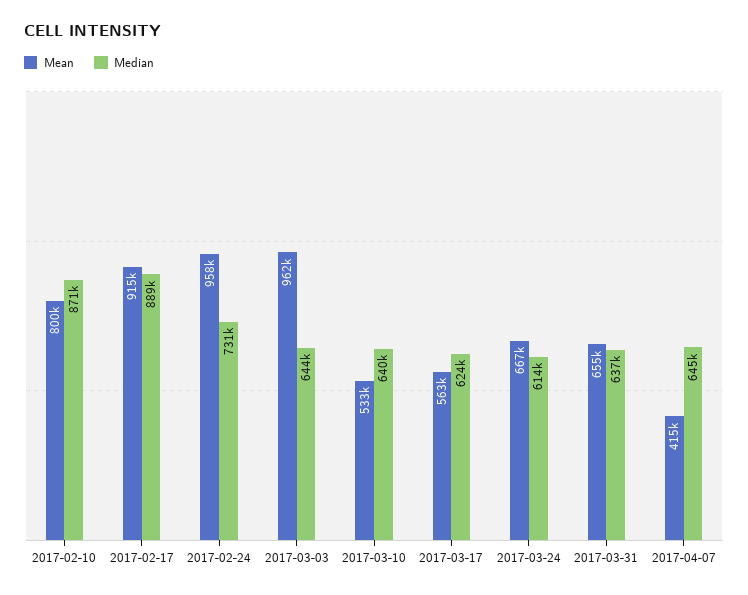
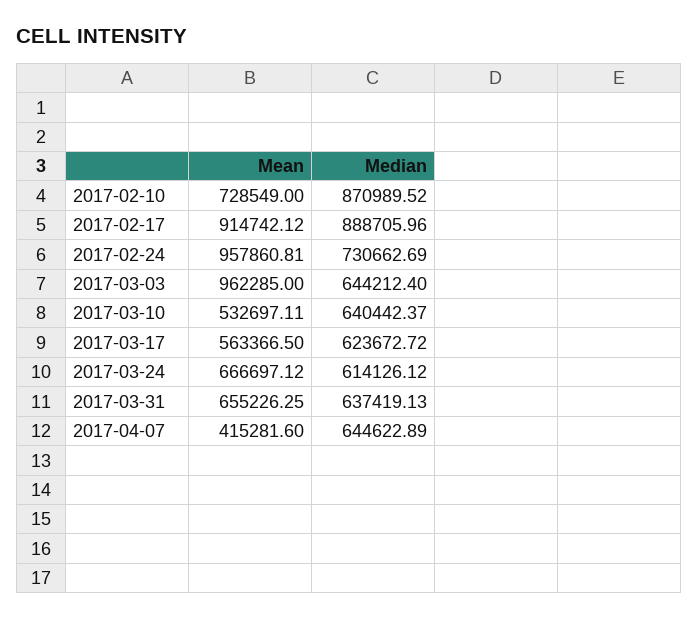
Mean, 2017-02-10: 800000 -> 728549

